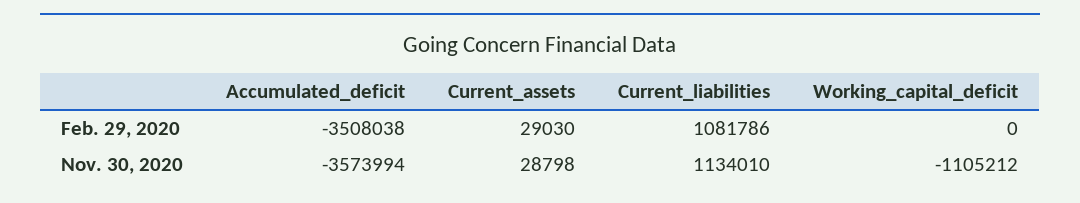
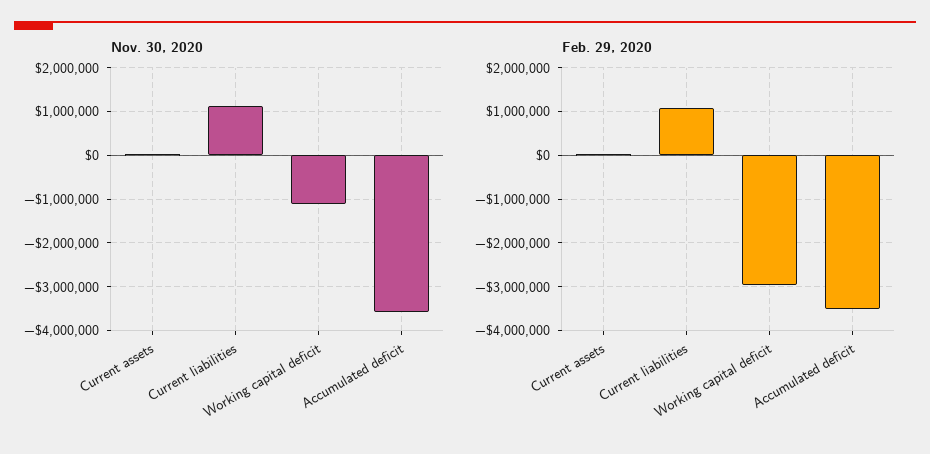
Feb. 29, 2020, Working_capital_deficit: 0 -> -3000000

